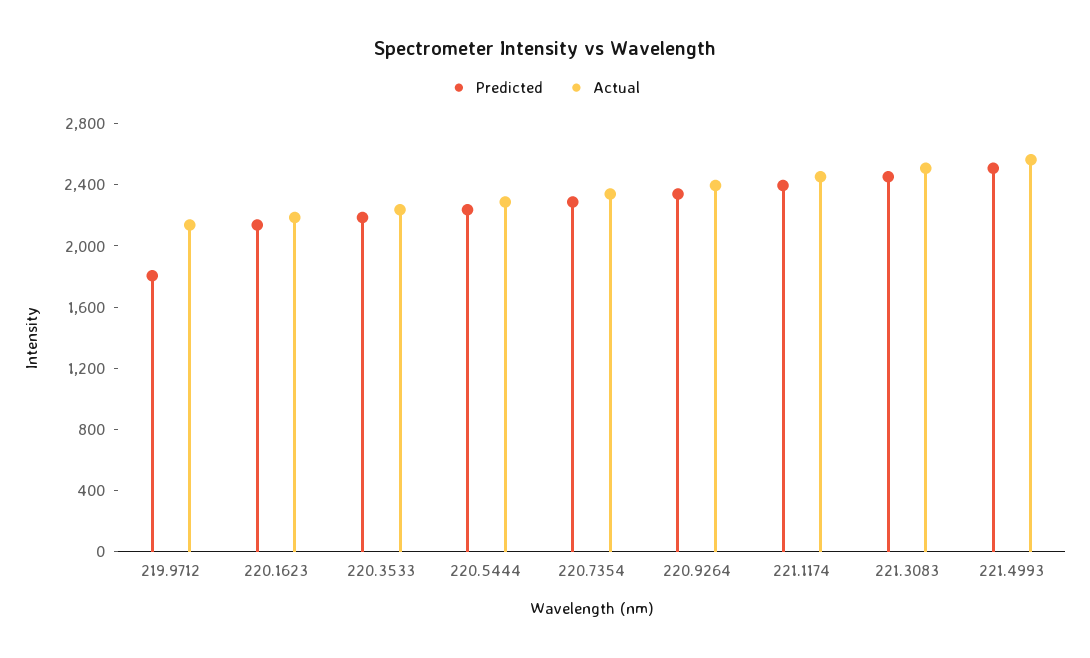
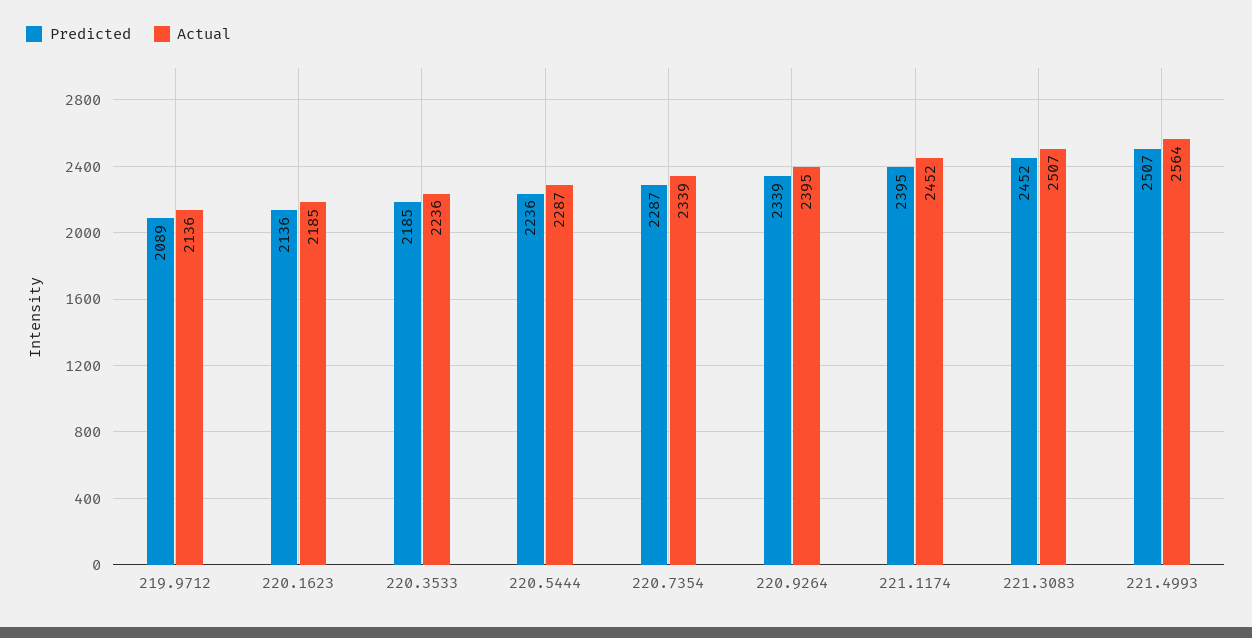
Predicted, 219.9712: 1800 -> 2089

